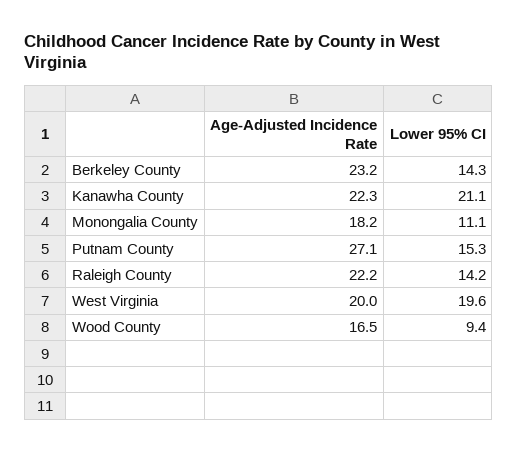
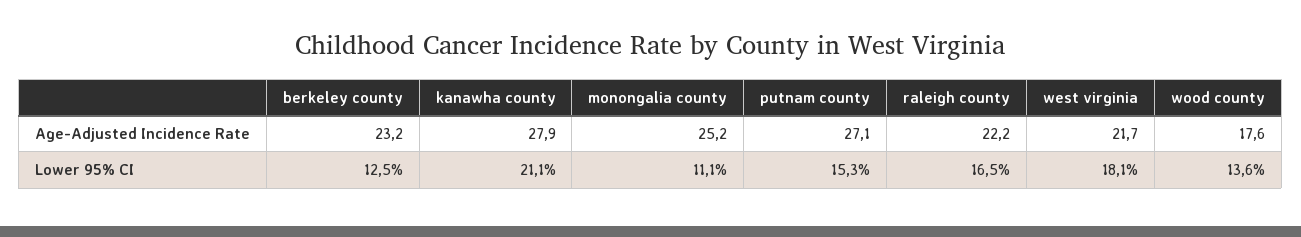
Lower 95% CI, Berkeley County: 14.3 -> 12.5
Age-Adjusted Incidence Rate, Kanawha County: 22.3 -> 27.9
Age-Adjusted Incidence Rate, Monongalia County: 18.2 -> 25.2
Lower 95% CI, Raleigh County: 14.2 -> 16.5
Age-Adjusted Incidence Rate, West Virginia: 20 -> 21.7
Lower 95% CI, West Virginia: 19.6 -> 18.1
Age-Adjusted Incidence Rate, Wood County: 16.5 -> 17.6
Lower 95% CI, Wood County: 9.4 -> 13.6

